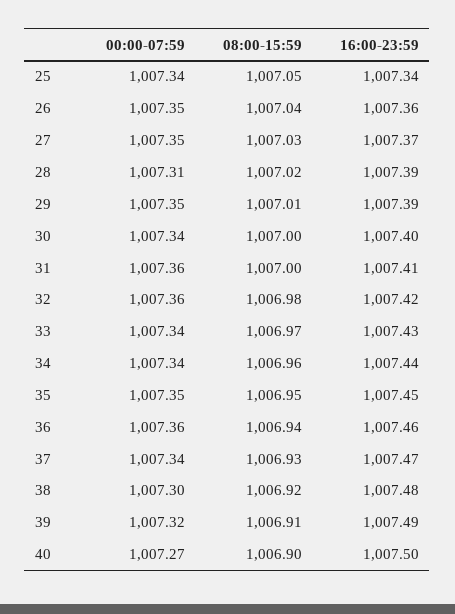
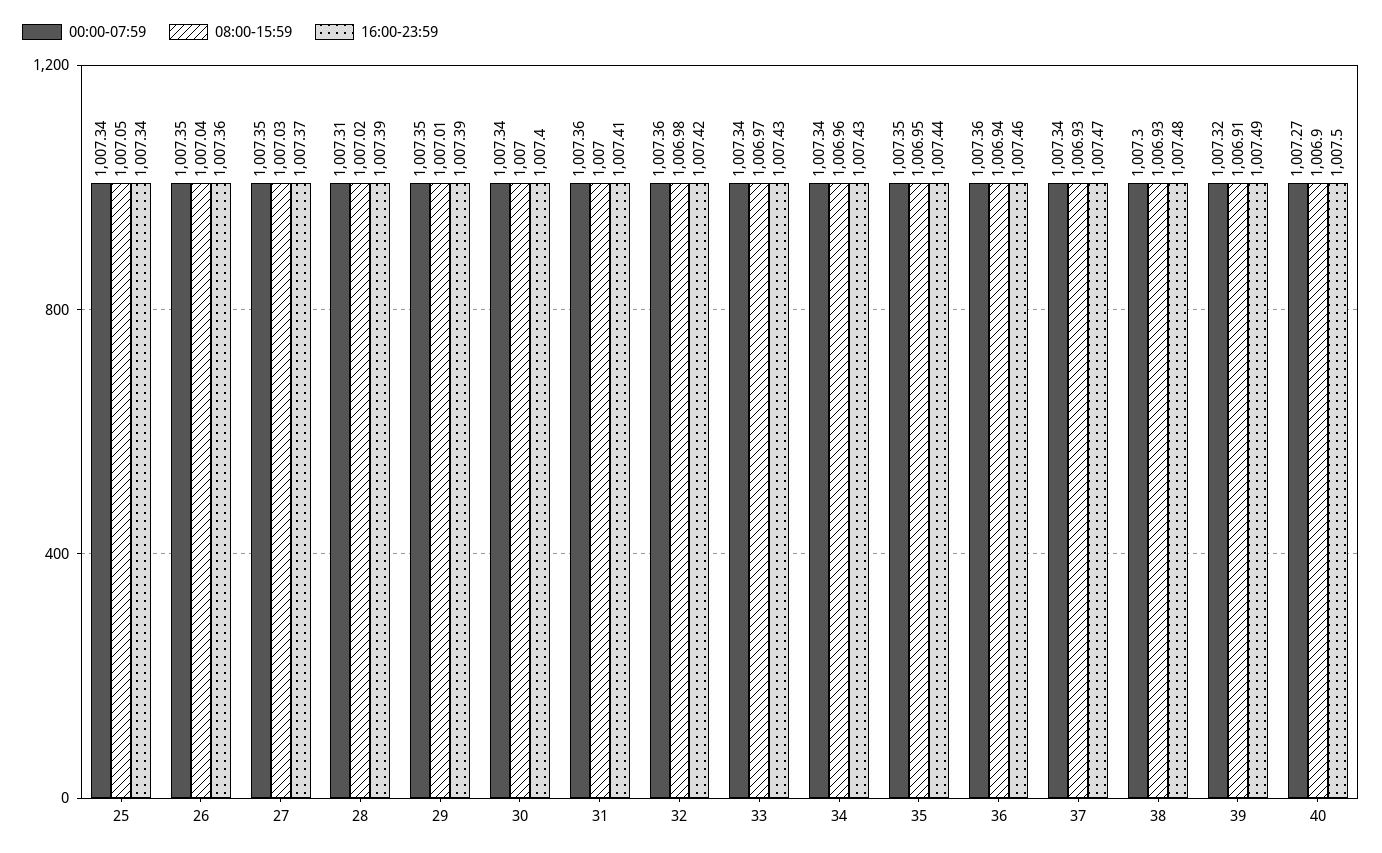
16:00-23:59, 34: 1007.44 -> 1007.43
16:00-23:59, 35: 1007.45 -> 1007.44
08:00-15:59, 38: 1006.92 -> 1006.93

